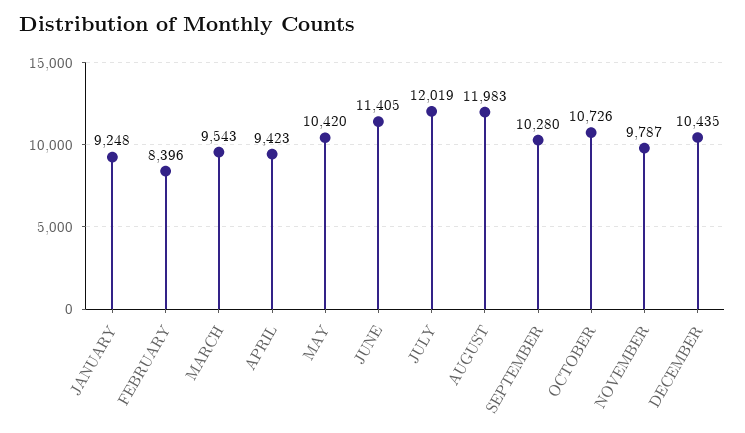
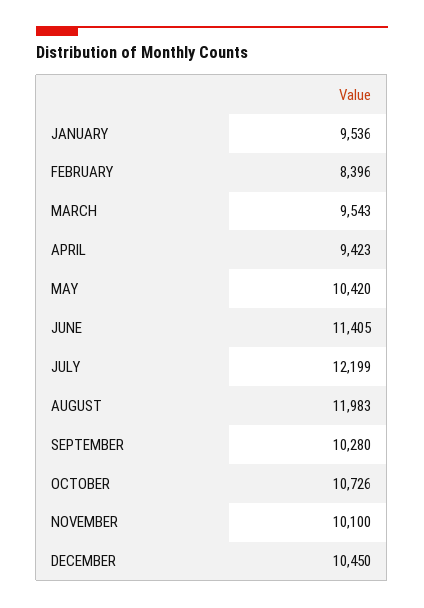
JANUARY: 9248 -> 9536
JULY: 12019 -> 12199
NOVEMBER: 9787 -> 10100
DECEMBER: 10435 -> 10450

